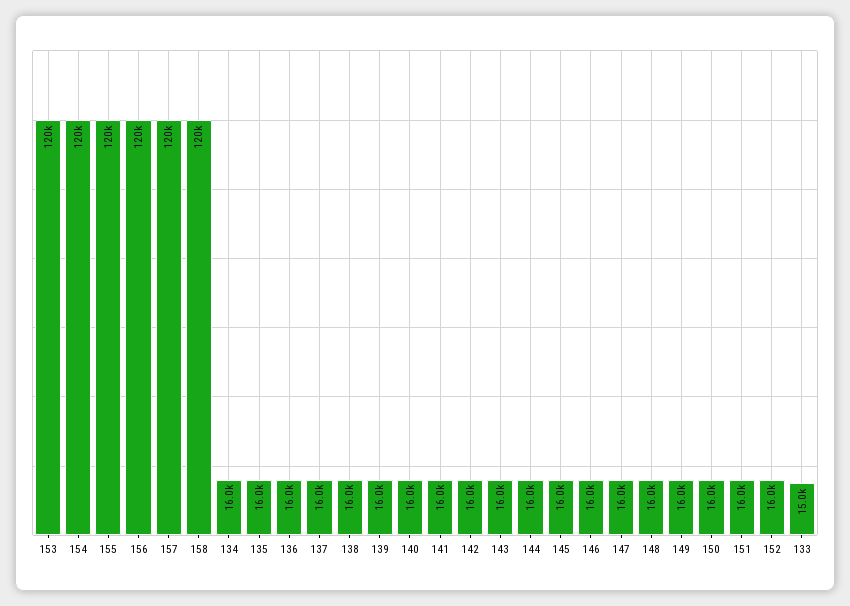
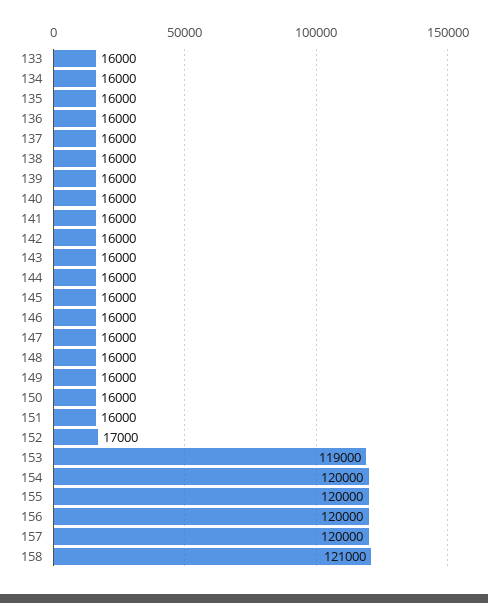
153: 120000 -> 119000
158: 120000 -> 121000
152: 16000 -> 17000
133: 15000 -> 16000

